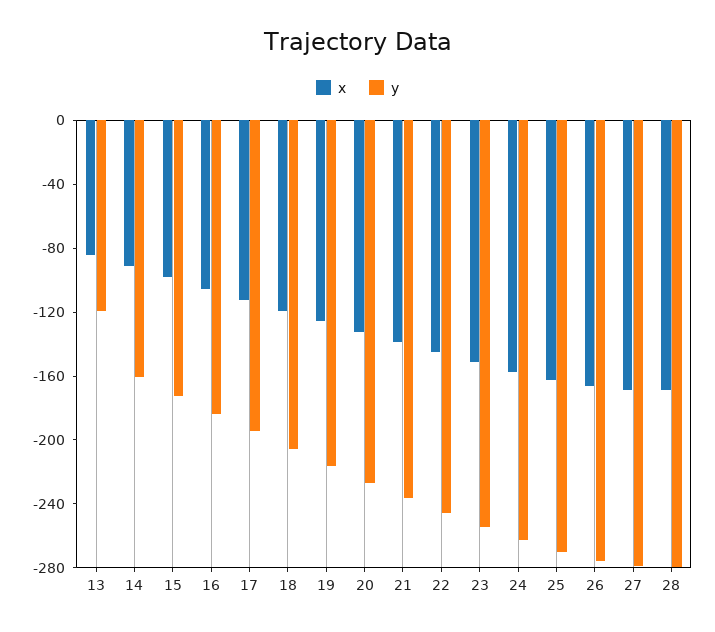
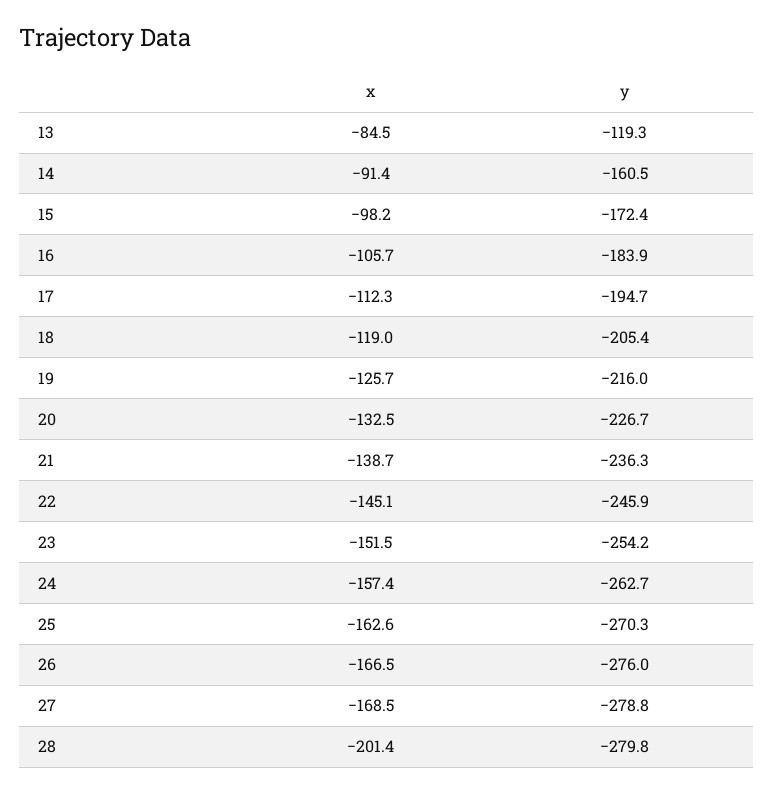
x, 28: -170 -> -201.4

